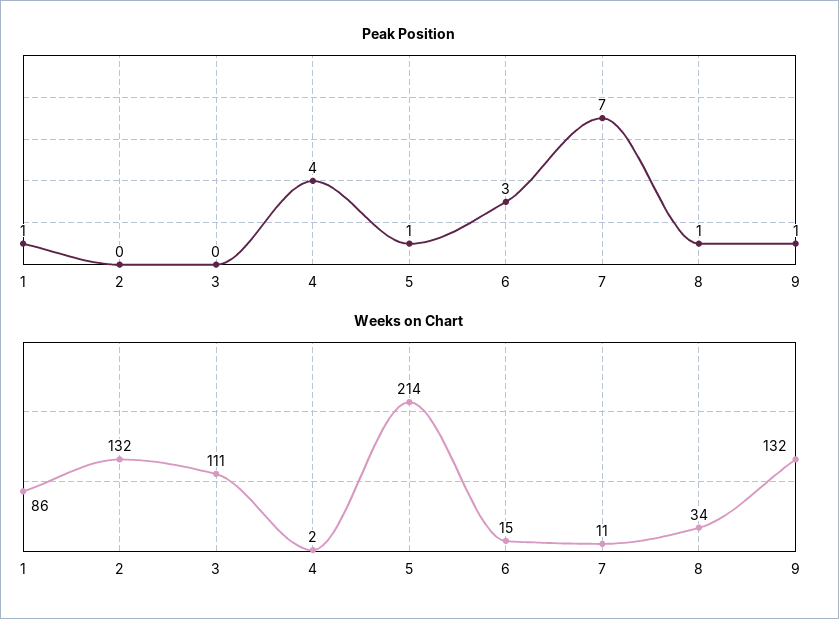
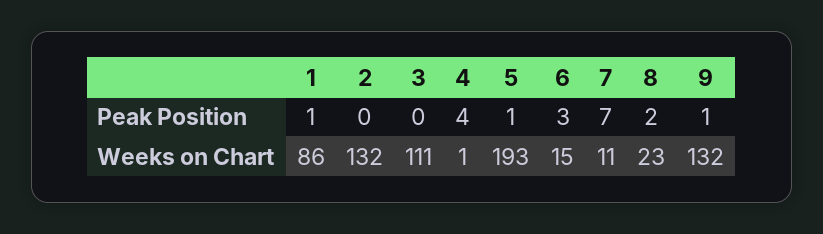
Peak Position, 8: 1 -> 2
Weeks on Chart, 4: 2 -> 1
Weeks on Chart, 5: 214 -> 193
Weeks on Chart, 8: 34 -> 23

